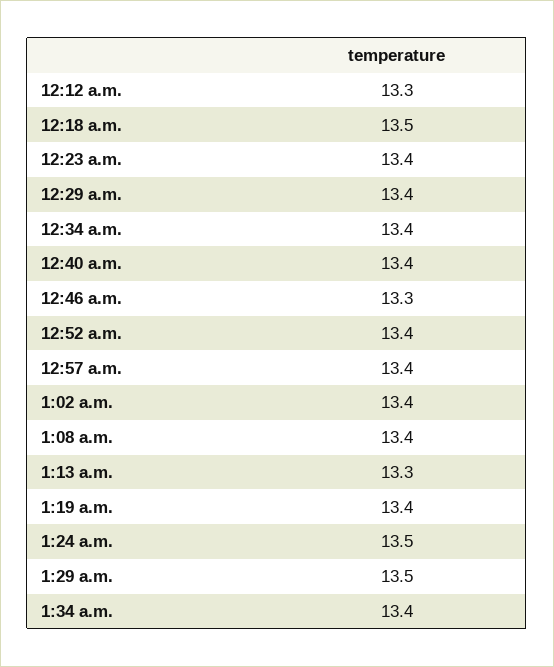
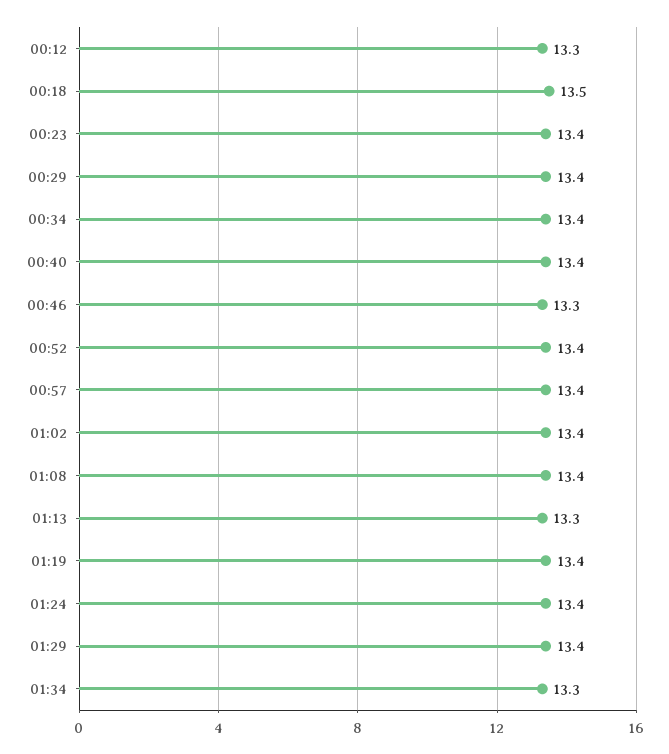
1:24 a.m.: 13.5 -> 13.4
1:29 a.m.: 13.5 -> 13.4
1:34 a.m.: 13.4 -> 13.3

